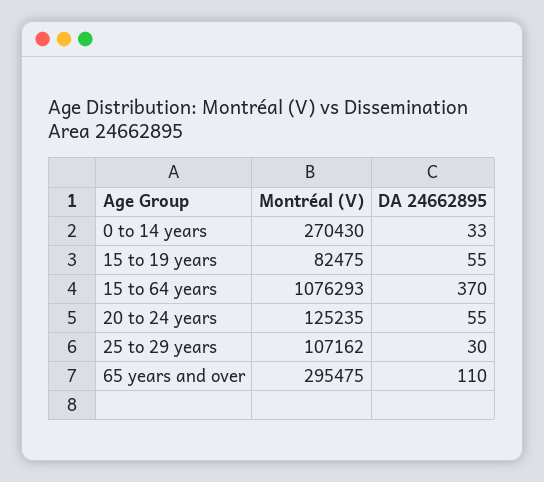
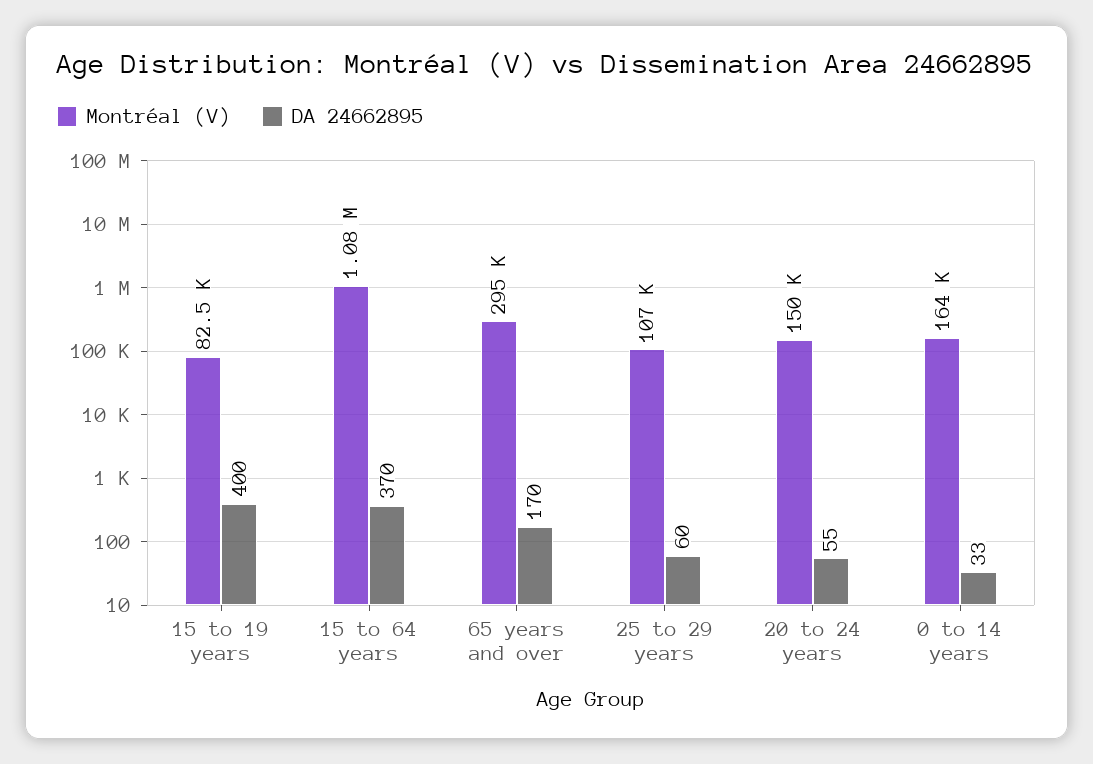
Montréal (V), 0 to 14 years: 270430 -> 164000
DA 24662895, 15 to 19 years: 55 -> 400
Montréal (V), 20 to 24 years: 125235 -> 150000
DA 24662895, 25 to 29 years: 30 -> 60
DA 24662895, 65 years and over: 110 -> 170

